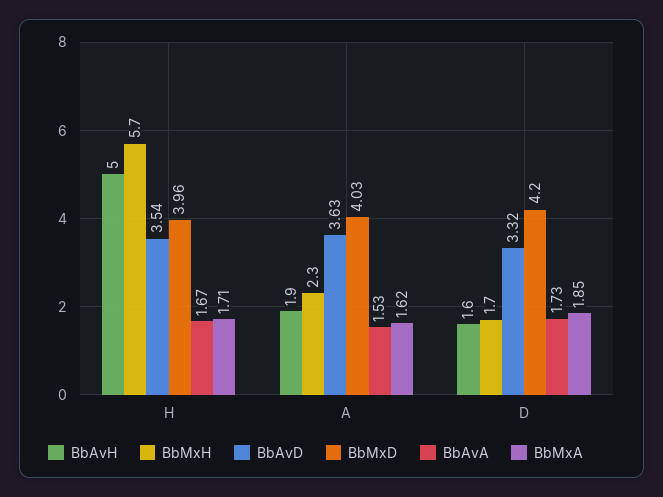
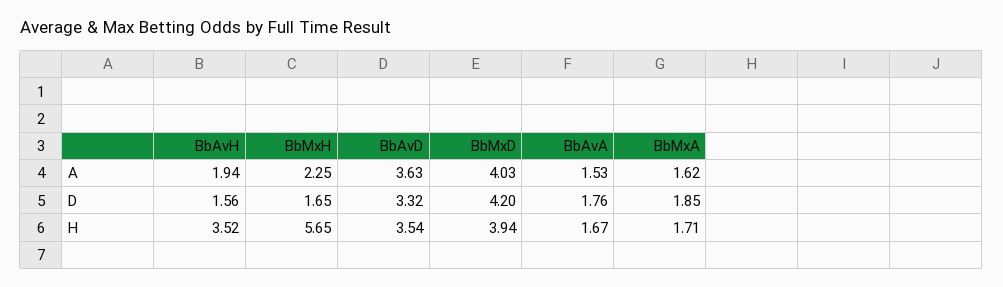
BbAvH, H: 5 -> 3.52
BbMxD, H: 3.96 -> 3.94
BbAvA, D: 1.73 -> 1.76

